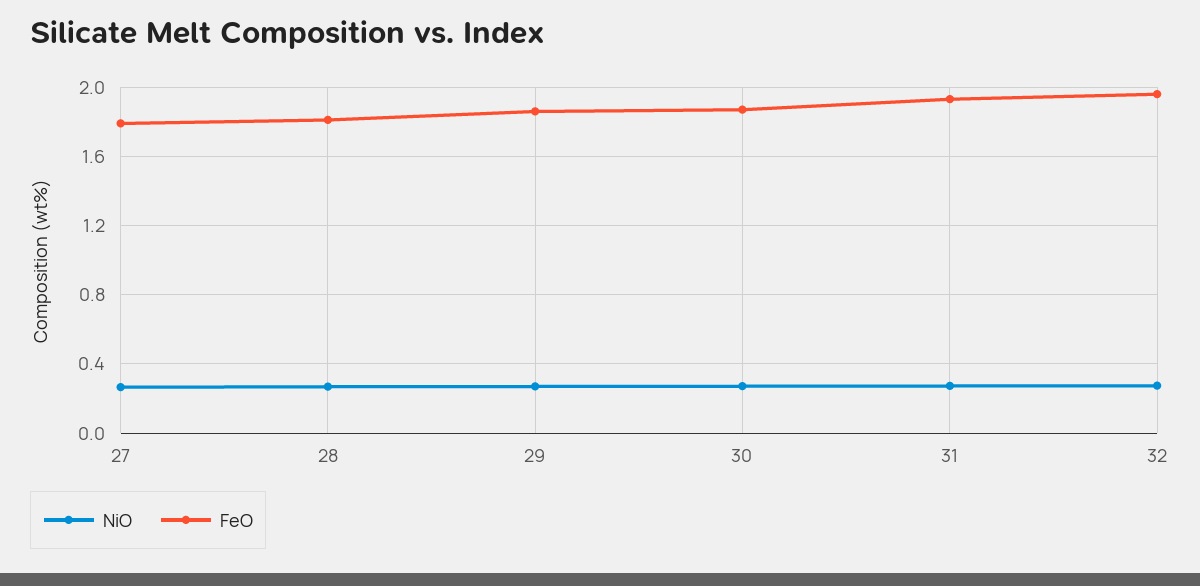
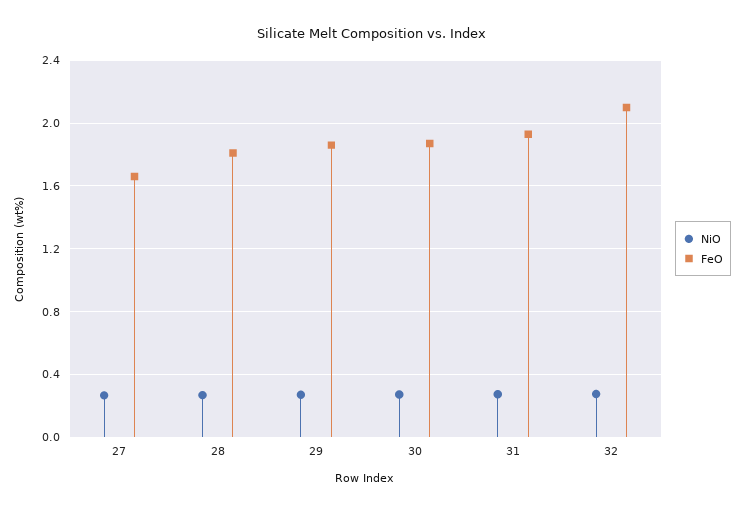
FeO, 27: 1.8 -> 1.65
FeO, 32: 1.95 -> 2.1

